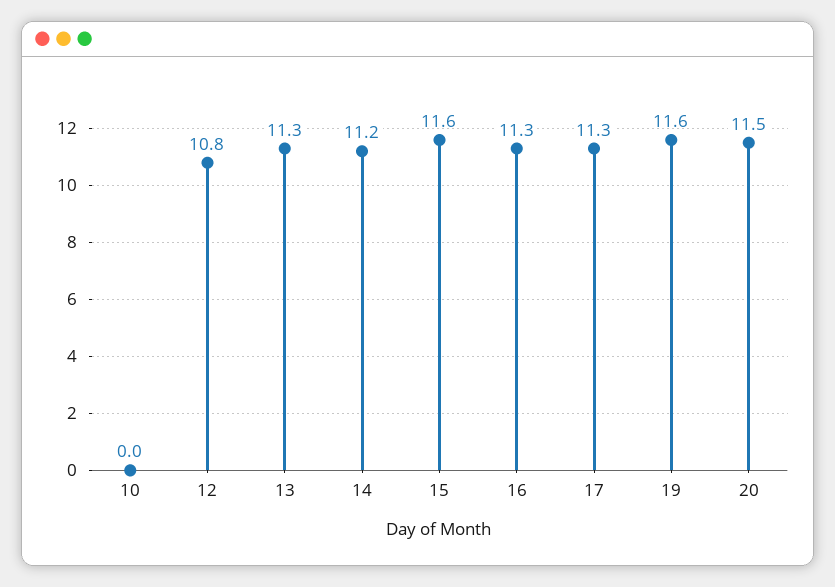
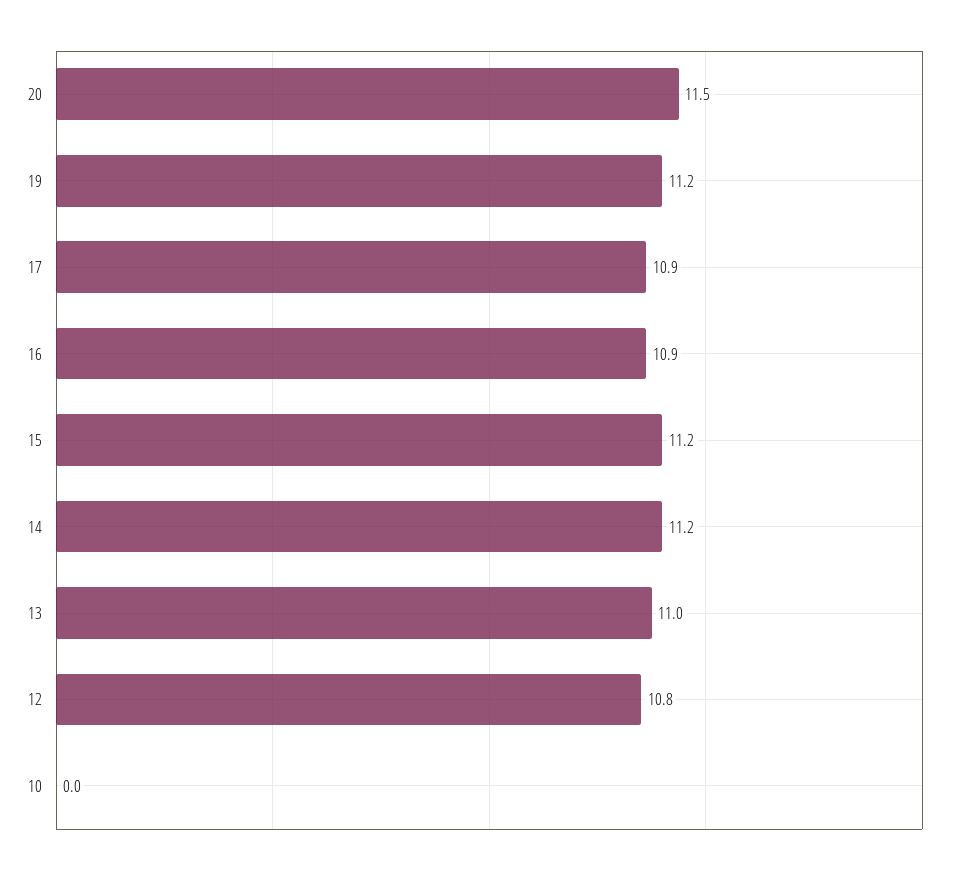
13: 11.3 -> 11
15: 11.6 -> 11.2
16: 11.3 -> 10.9
17: 11.3 -> 10.9
19: 11.6 -> 11.2

